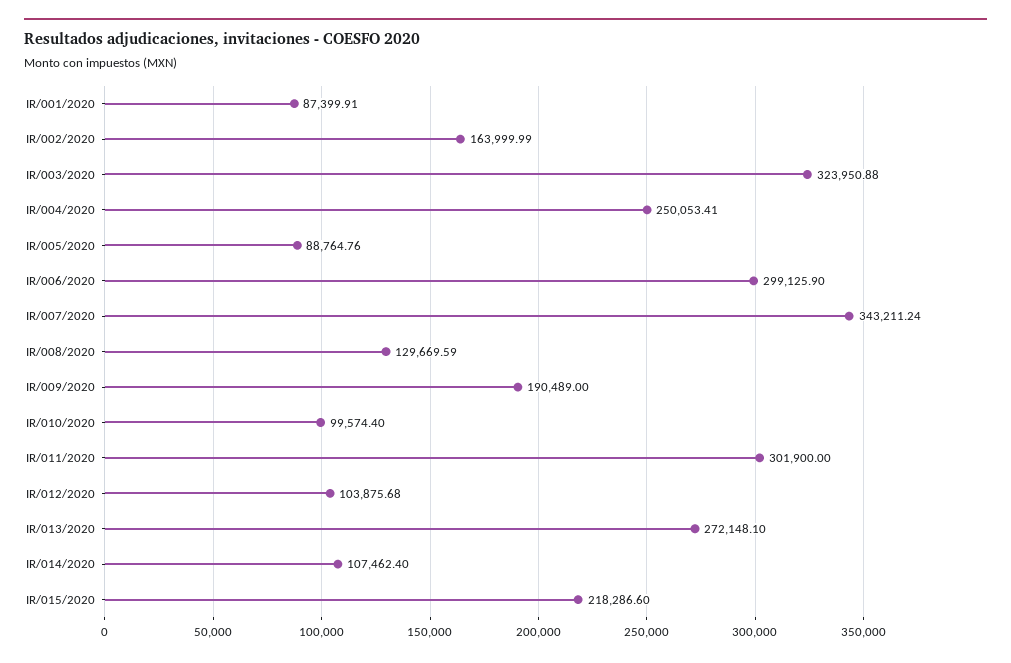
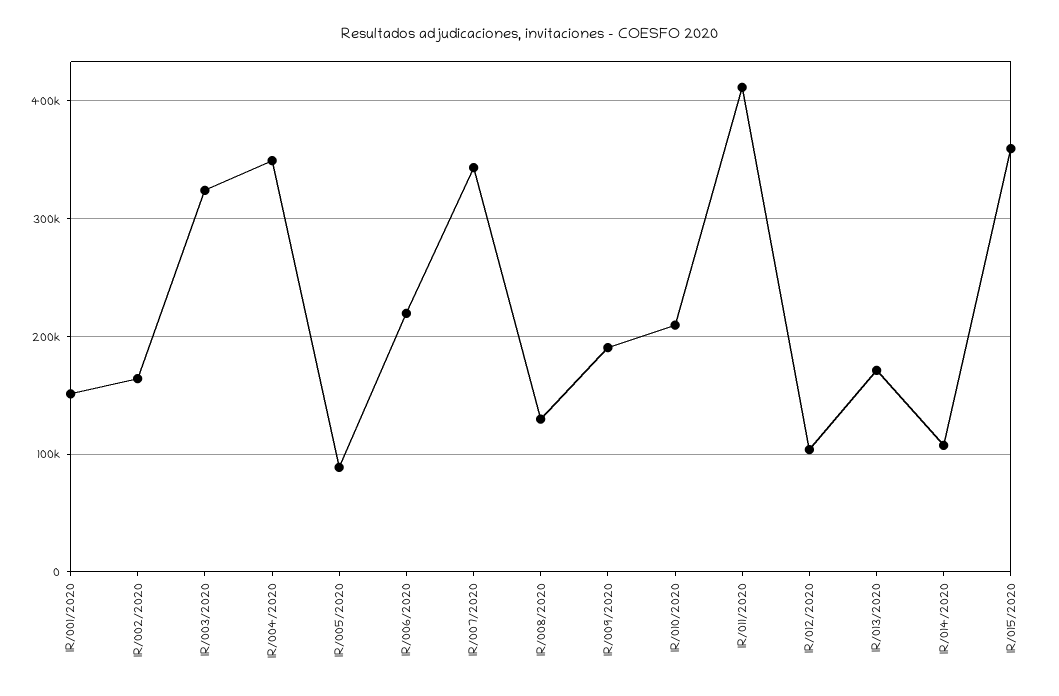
IR/001/2020: 87399.91 -> 150000
IR/004/2020: 250053.41 -> 350000
IR/006/2020: 299125.9 -> 220000
IR/010/2020: 99574.4 -> 210000
IR/011/2020: 301900 -> 410000
IR/013/2020: 272148.1 -> 170000
IR/015/2020: 218286.6 -> 360000

